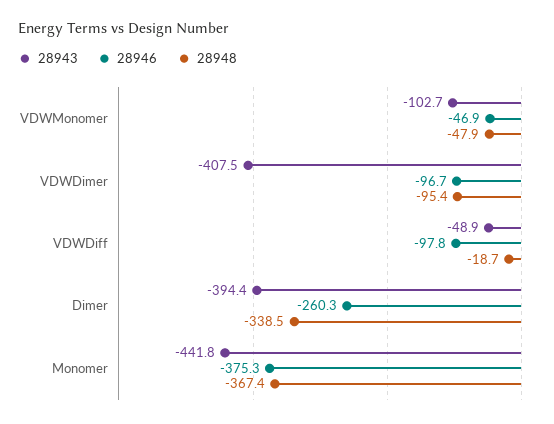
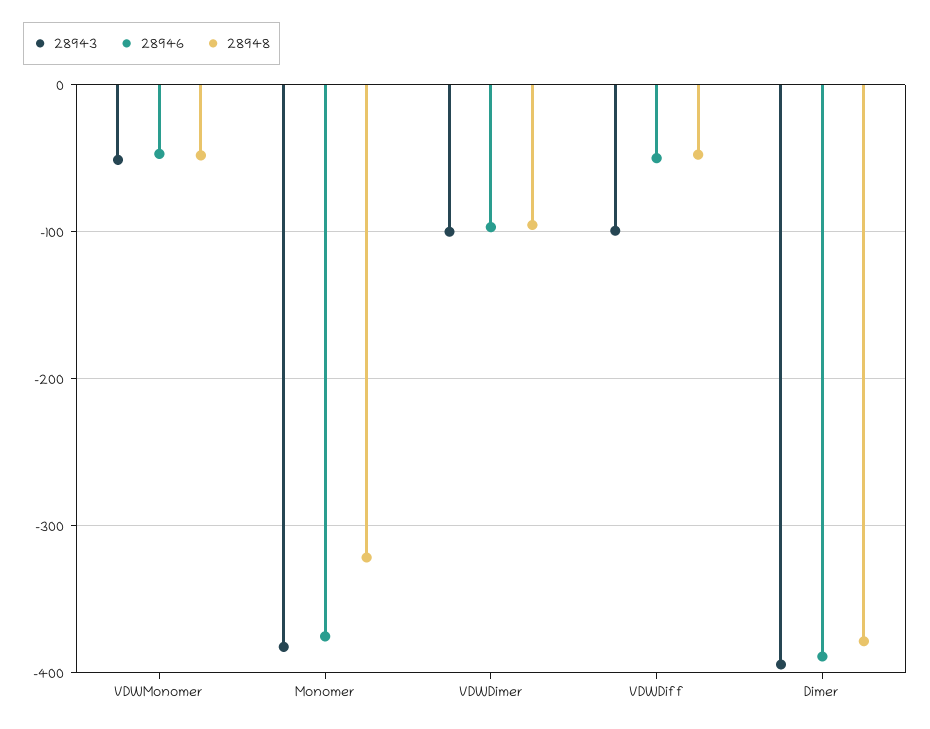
28943, VDWMonomer: -102.7 -> -50
28943, VDWDimer: -407.5 -> -100
28943, VDWDiff: -48.9 -> -100
28946, VDWDiff: -97.8 -> -50
28948, VDWDiff: -18.7 -> -50
28946, Dimer: -260.3 -> -390
28948, Dimer: -338.5 -> -380
28943, Monomer: -441.8 -> -380
28948, Monomer: -367.4 -> -320

